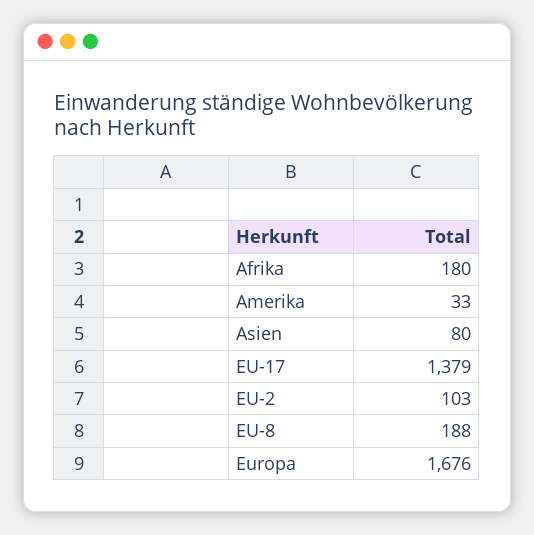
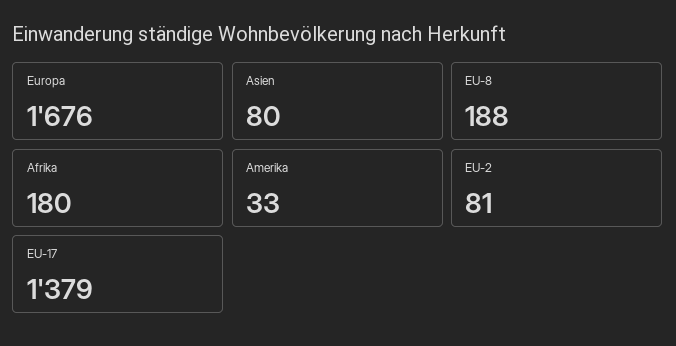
EU-2: 103 -> 81

